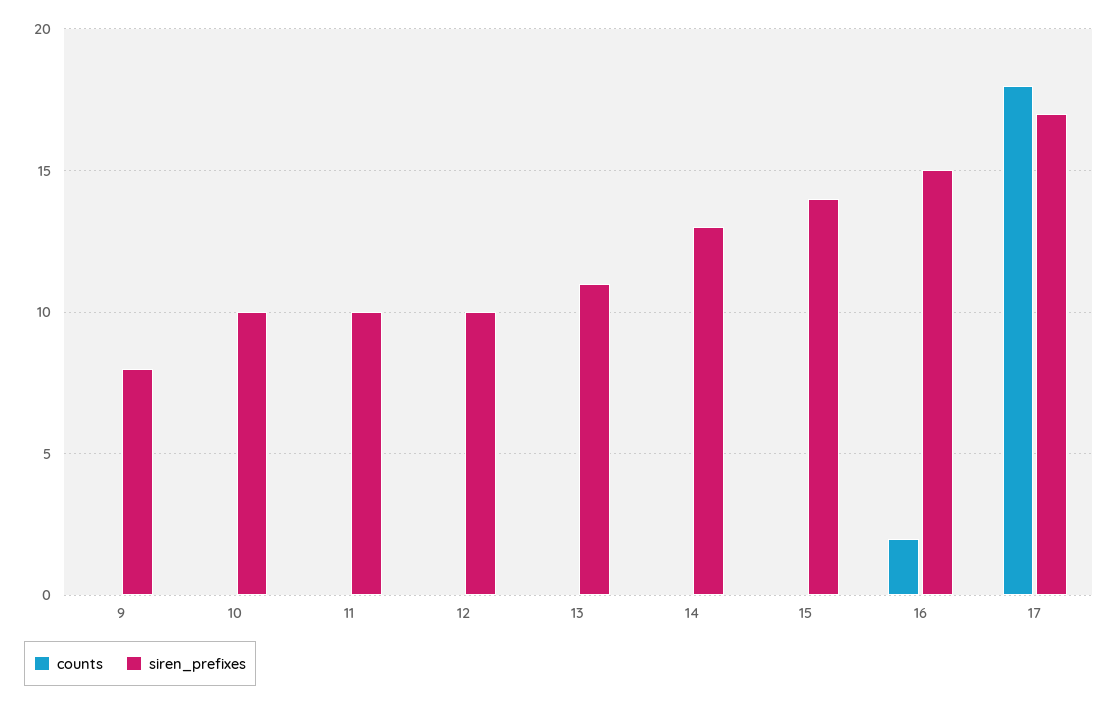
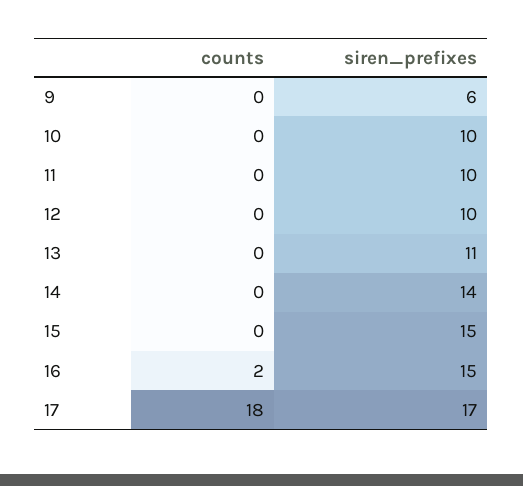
siren_prefixes, 9: 8 -> 6
siren_prefixes, 14: 13 -> 14
siren_prefixes, 15: 14 -> 15

